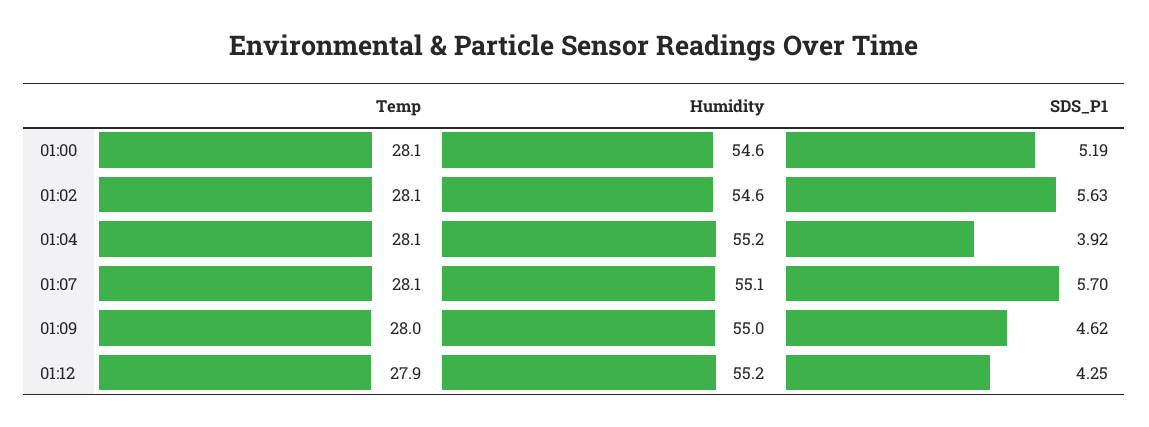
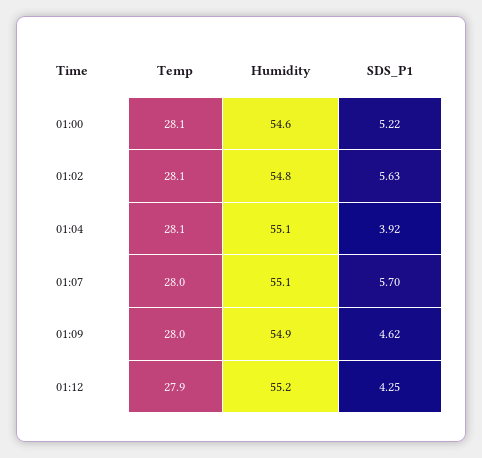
SDS_P1, 01:00: 5.19 -> 5.22
Humidity, 01:02: 54.6 -> 54.8
Humidity, 01:04: 55.2 -> 55.1
Temp, 01:07: 28.1 -> 28
Humidity, 01:09: 55 -> 54.9

